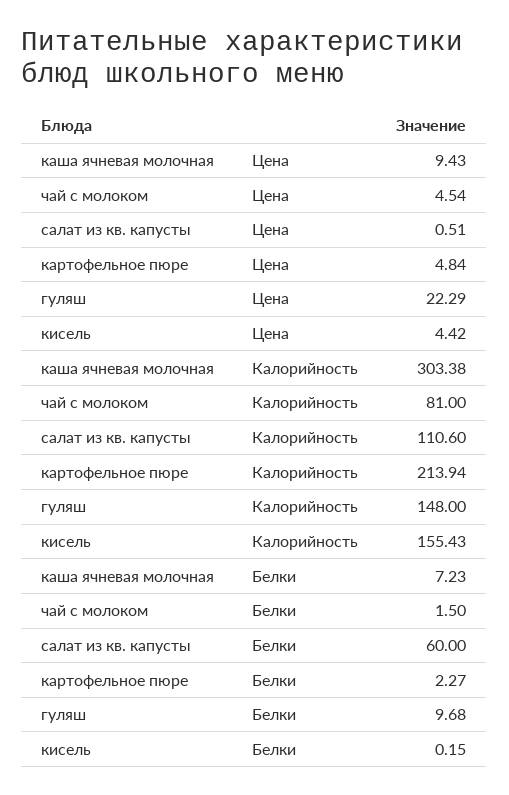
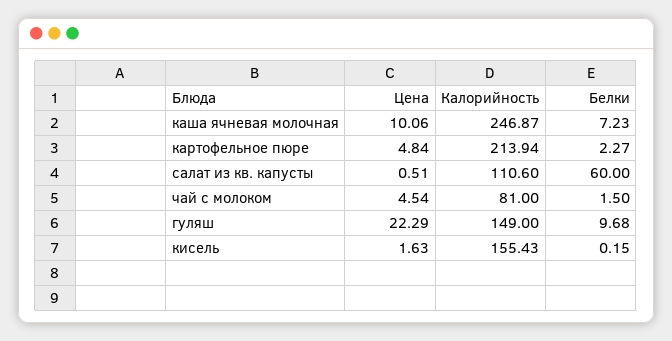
каша ячневая молочная, Цена: 9.43 -> 10.06
кисель, Цена: 4.42 -> 1.63
каша ячневая молочная, Калорийность: 303.38 -> 246.87
гуляш, Калорийность: 148 -> 149

